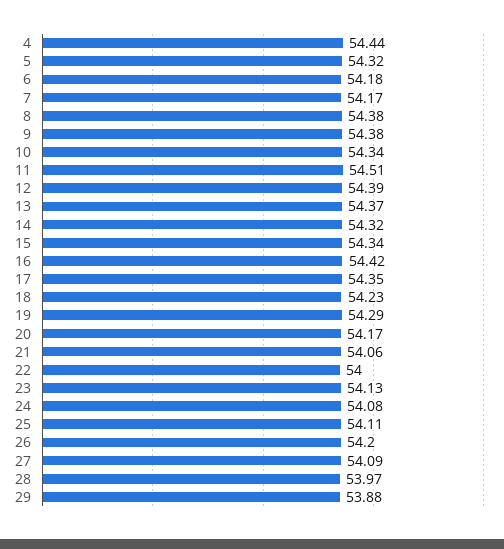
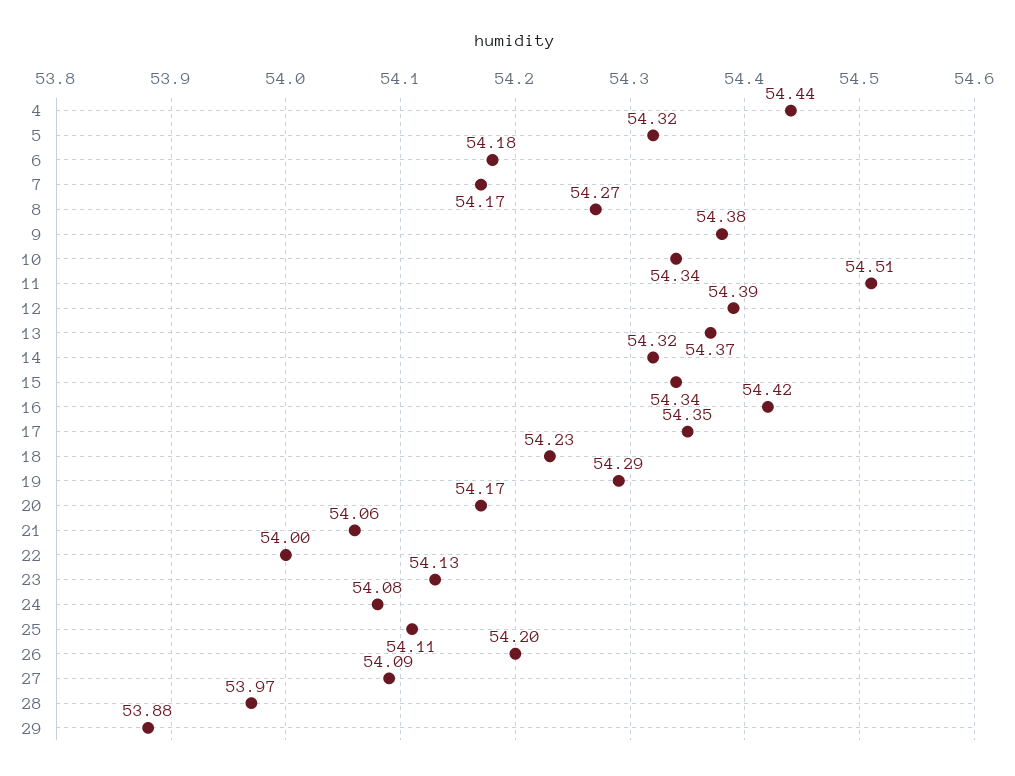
8: 54.38 -> 54.27

